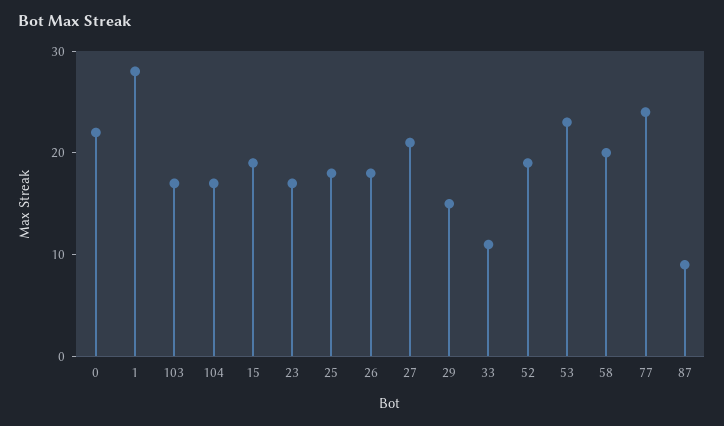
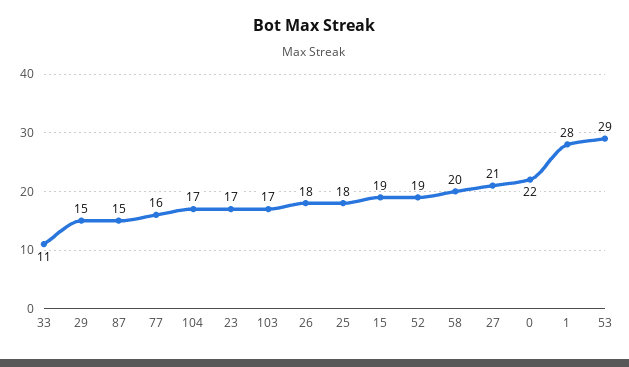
53: 23 -> 29
77: 24 -> 16
87: 9 -> 15

